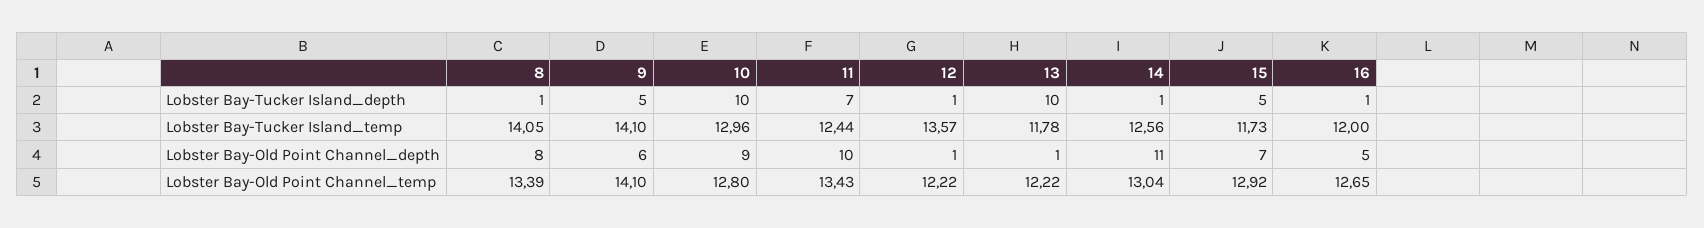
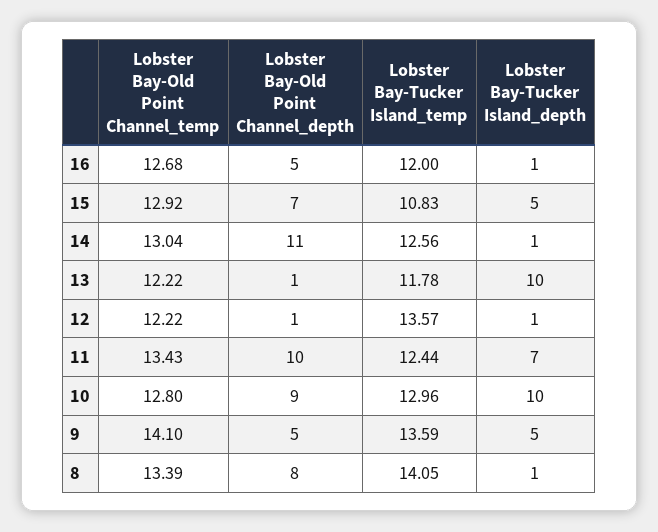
9, Lobster Bay-Tucker Island_temp: 14.1 -> 13.59
15, Lobster Bay-Tucker Island_temp: 11.73 -> 10.83
9, Lobster Bay-Old Point Channel_depth: 6 -> 5
16, Lobster Bay-Old Point Channel_temp: 12.65 -> 12.68

